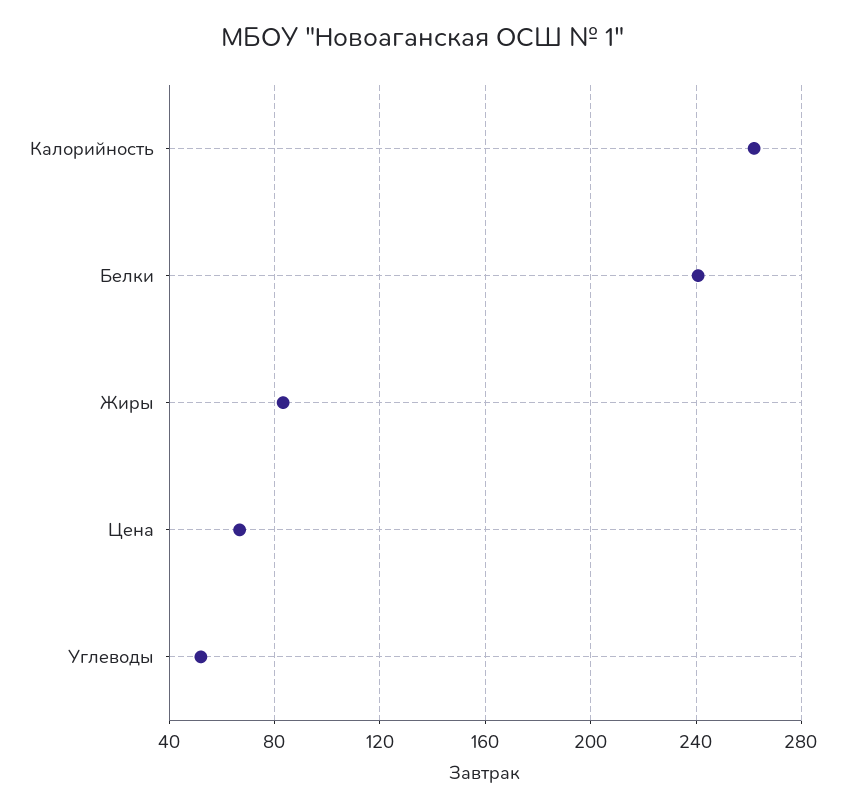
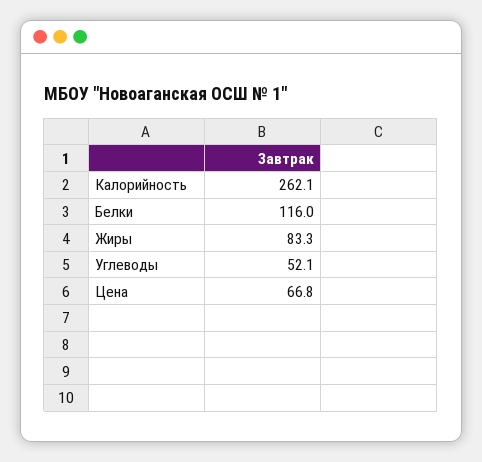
Белки: 240 -> 116

